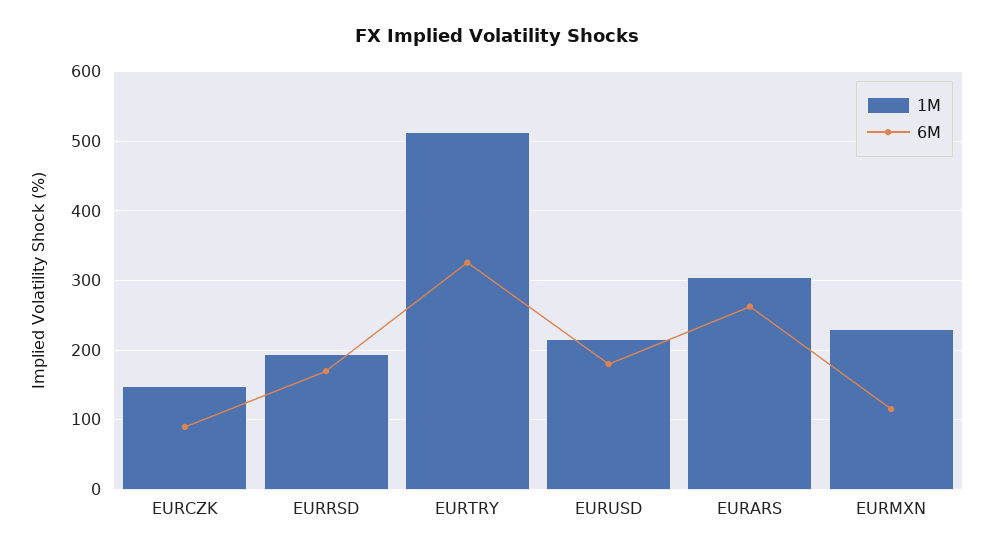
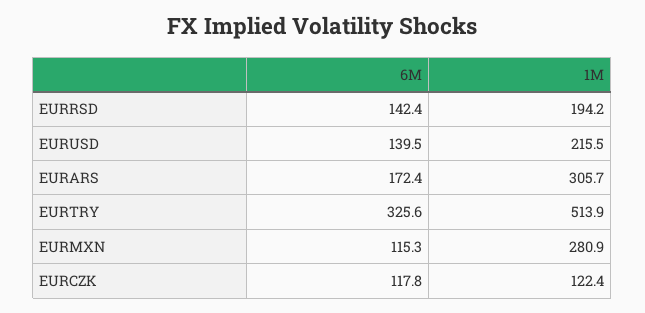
1M, EURCZK: 150 -> 122.4
6M, EURCZK: 90 -> 117.8
6M, EURRSD: 170 -> 142.4
6M, EURUSD: 180 -> 139.5
6M, EURARS: 260 -> 172.4
1M, EURMXN: 230 -> 280.9

